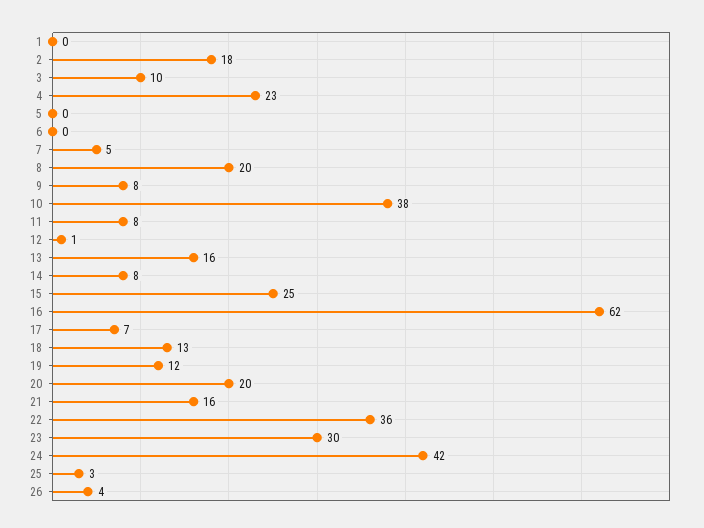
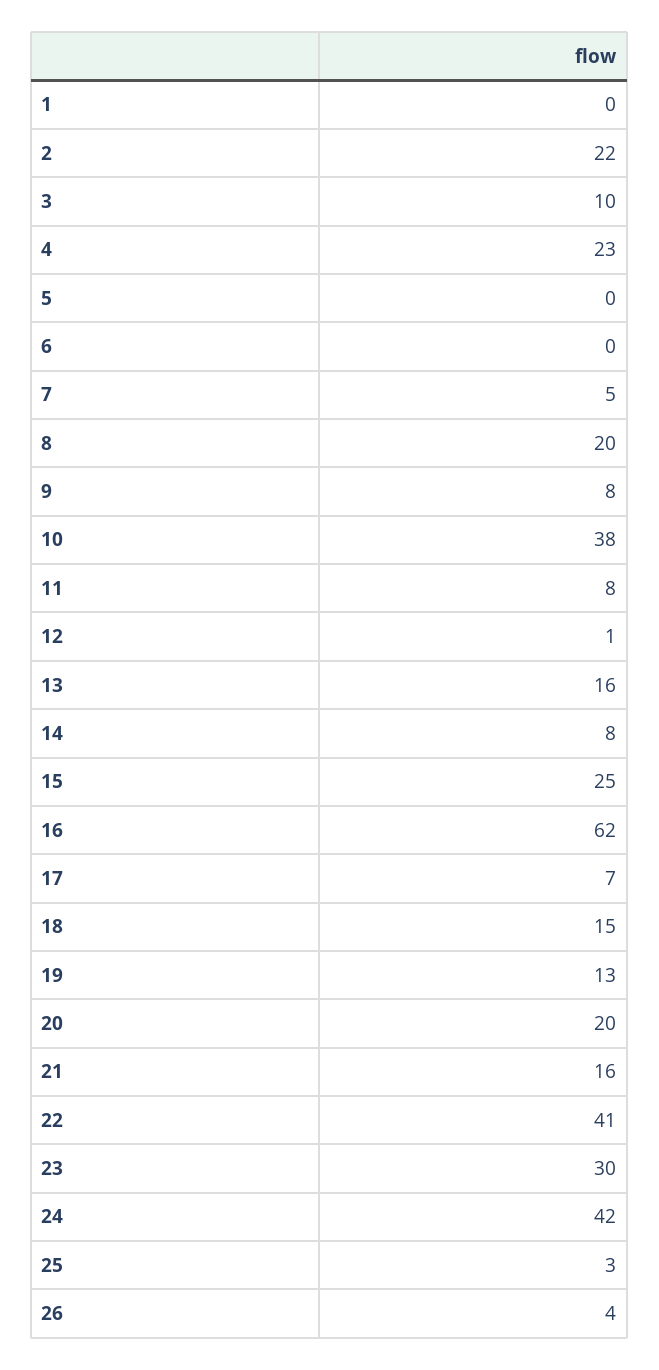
2: 18 -> 22
18: 13 -> 15
19: 12 -> 13
22: 36 -> 41

